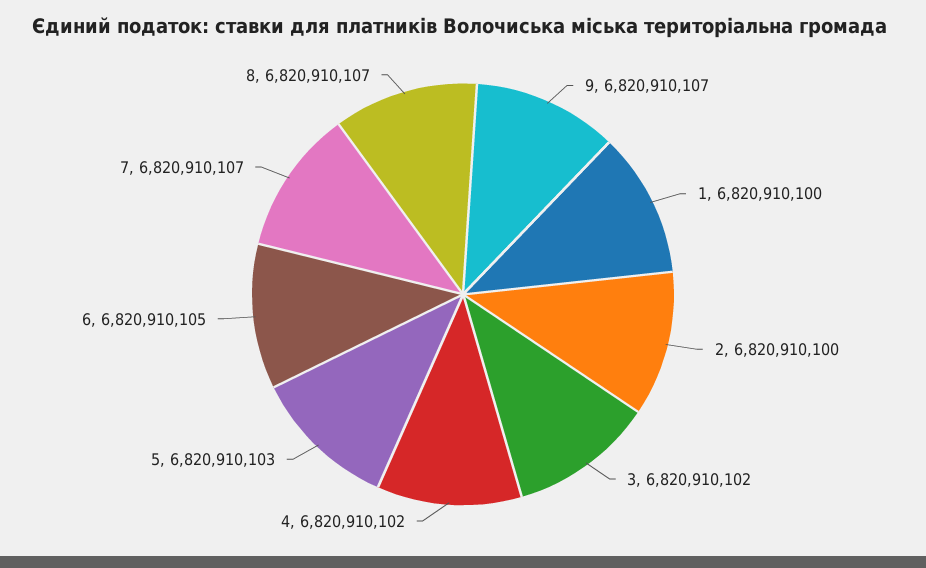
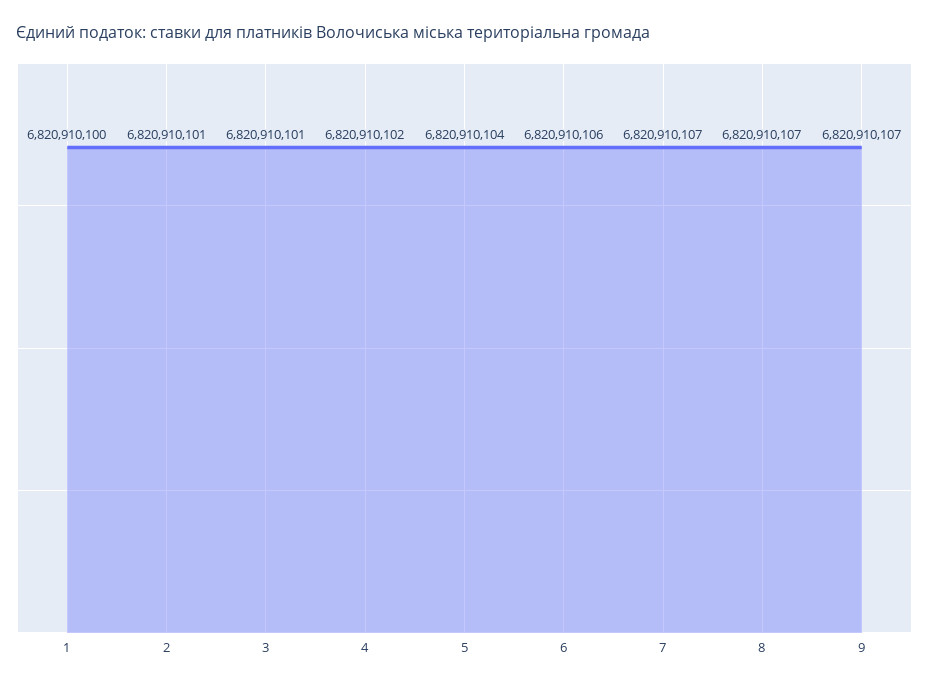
2: 6820910100 -> 6820910101
3: 6820910102 -> 6820910101
5: 6820910103 -> 6820910104
6: 6820910105 -> 6820910106

